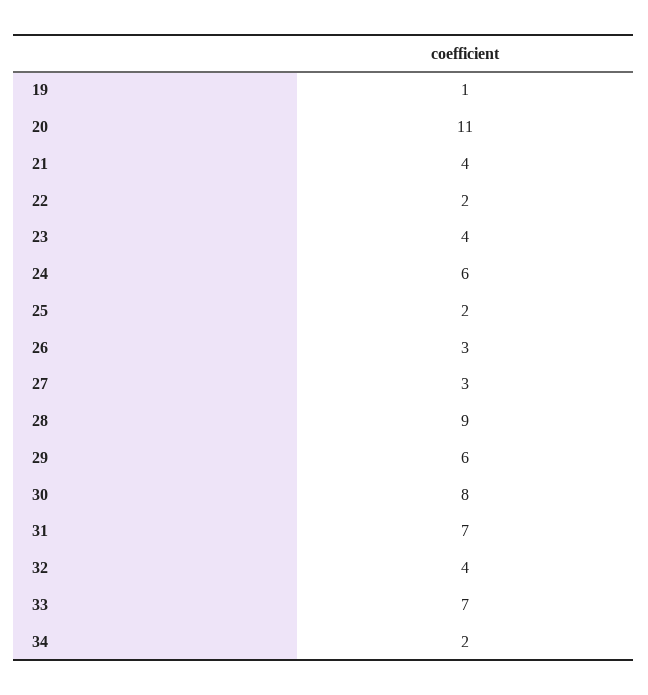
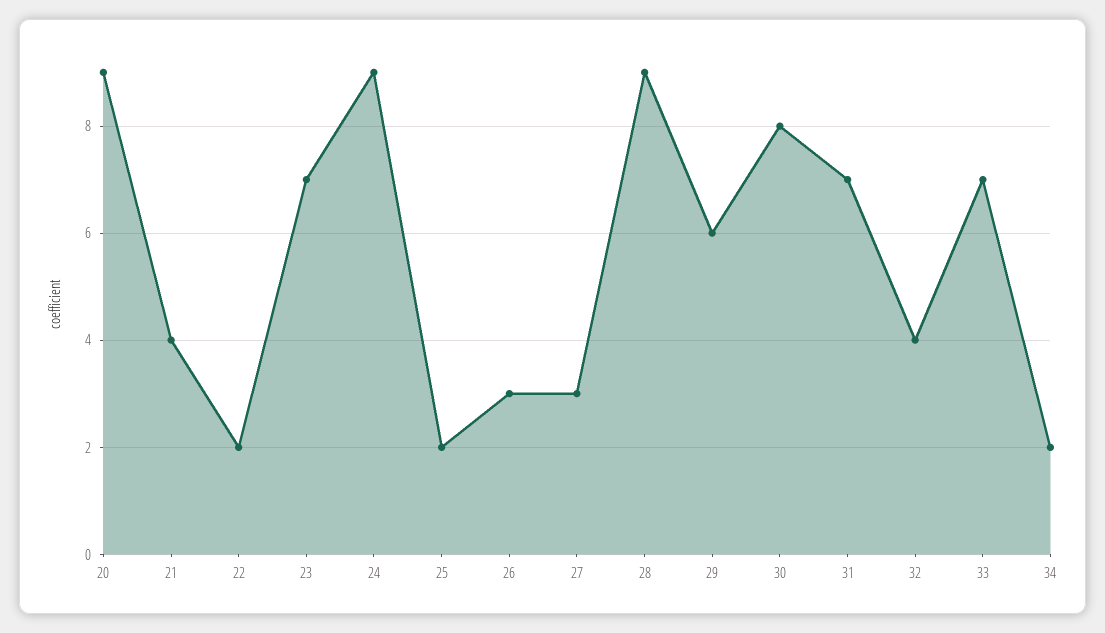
19: 1 -> none
20: 11 -> 9
23: 4 -> 7
24: 6 -> 9

